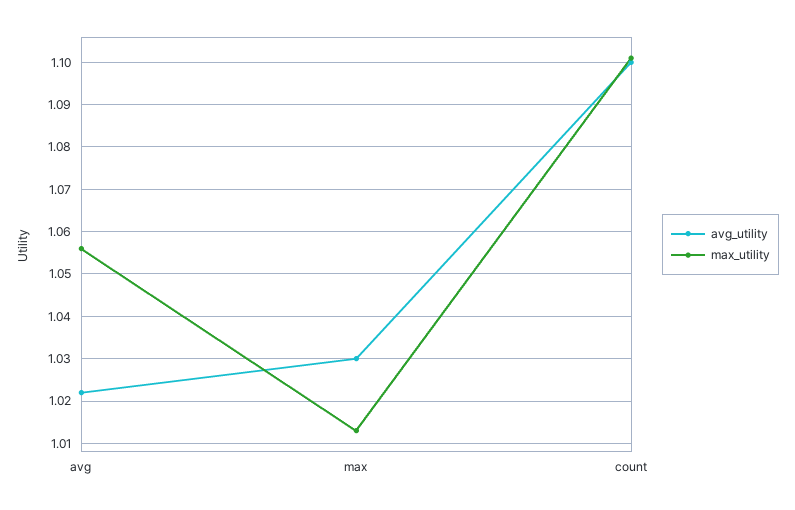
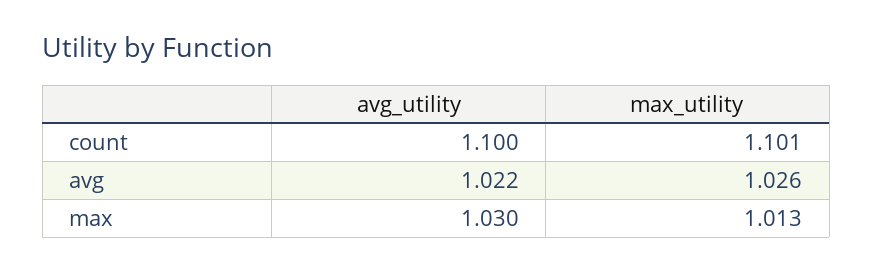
max_utility, avg: 1.055 -> 1.026

